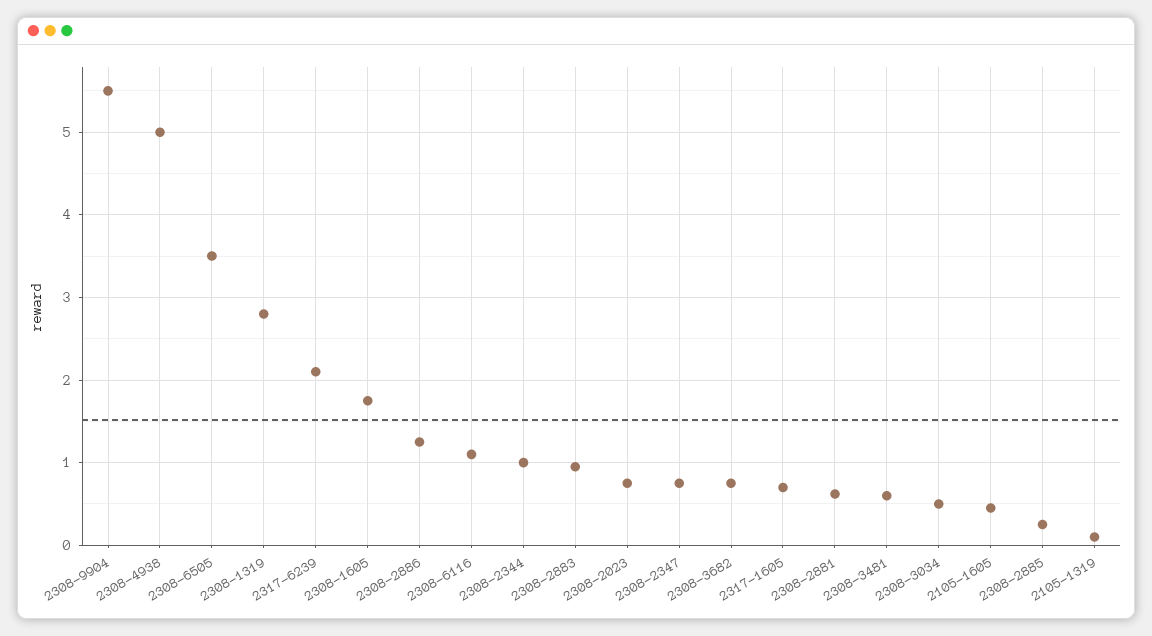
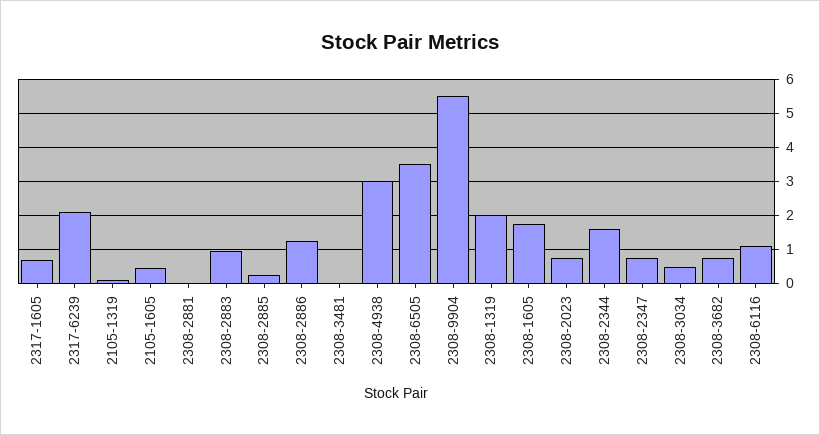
2308-4938: 5 -> 3
2308-1319: 2.8 -> 2
2308-2344: 1 -> 1.6
2308-2881: 0.6 -> 0
2308-3481: 0.6 -> 0

